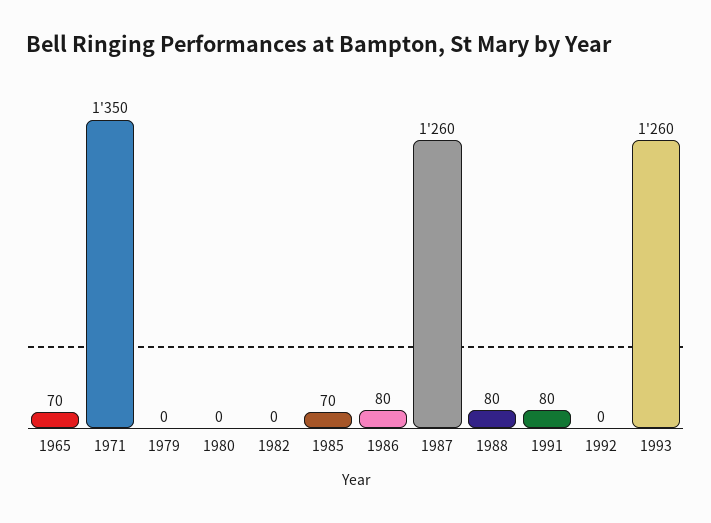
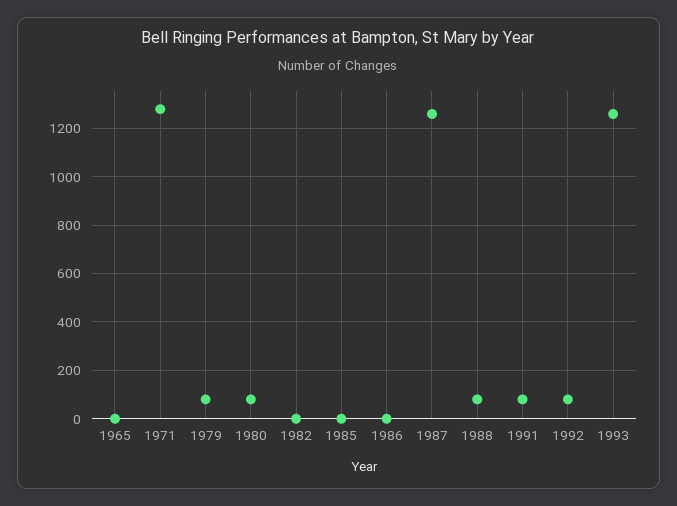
1965: 70 -> 0
1971: 1350 -> 1275
1979: 0 -> 75
1980: 0 -> 75
1985: 70 -> 0
1986: 80 -> 0
1992: 0 -> 75

